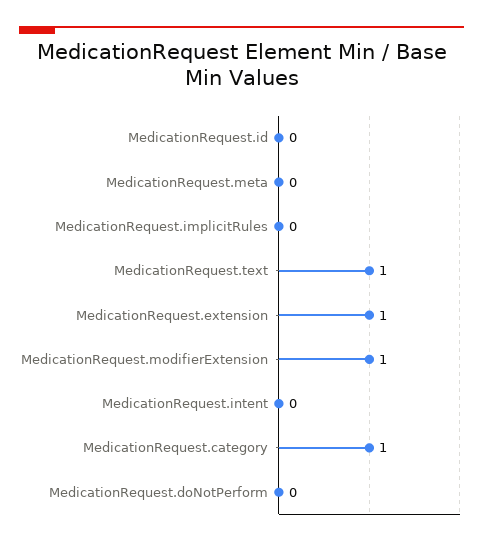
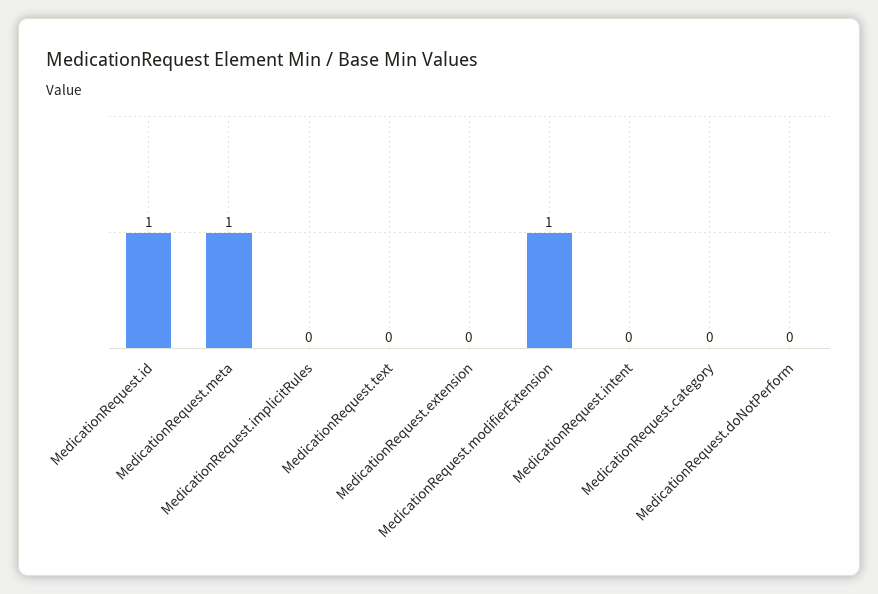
MedicationRequest.id: 0 -> 1
MedicationRequest.meta: 0 -> 1
MedicationRequest.text: 1 -> 0
MedicationRequest.extension: 1 -> 0
MedicationRequest.category: 1 -> 0

